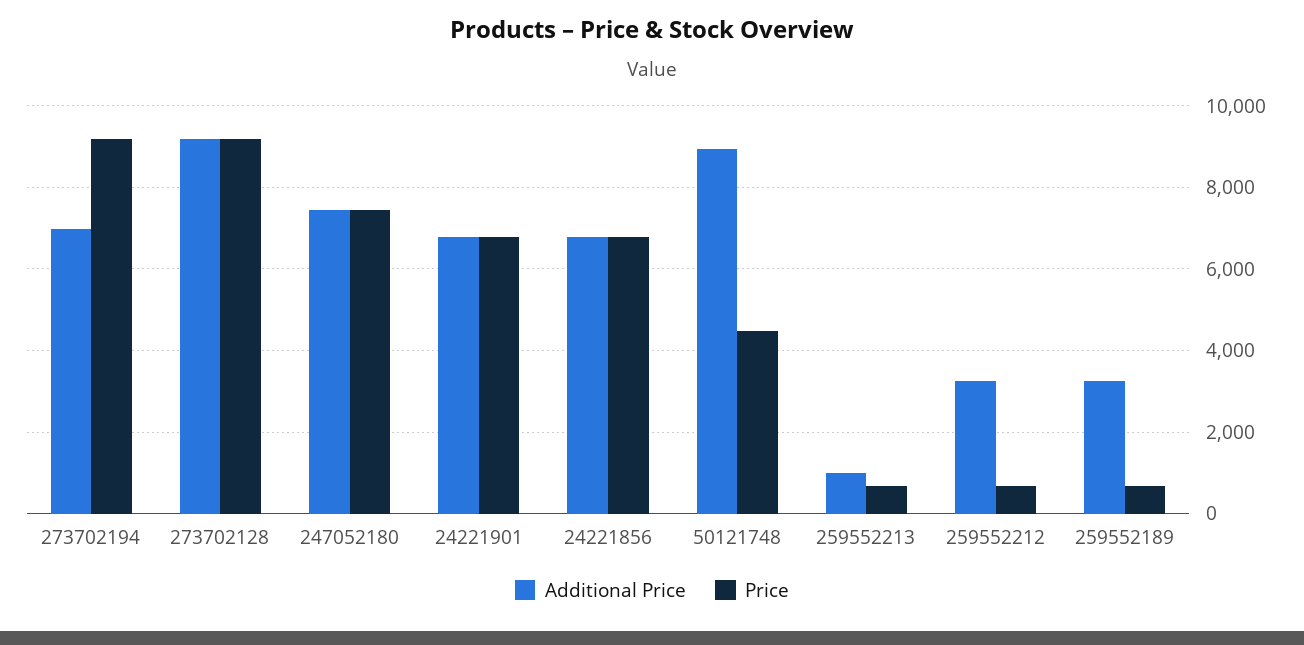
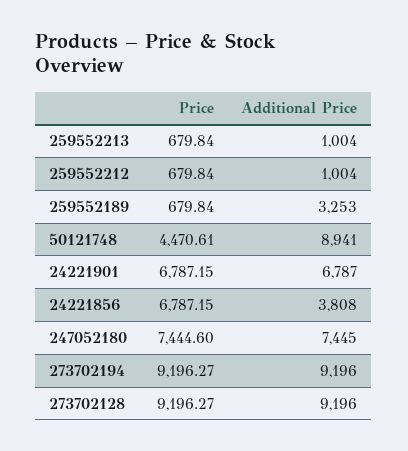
Additional Price, 273702194: 7000 -> 9196
Additional Price, 24221856: 6800 -> 3808
Additional Price, 259552212: 3200 -> 1004

